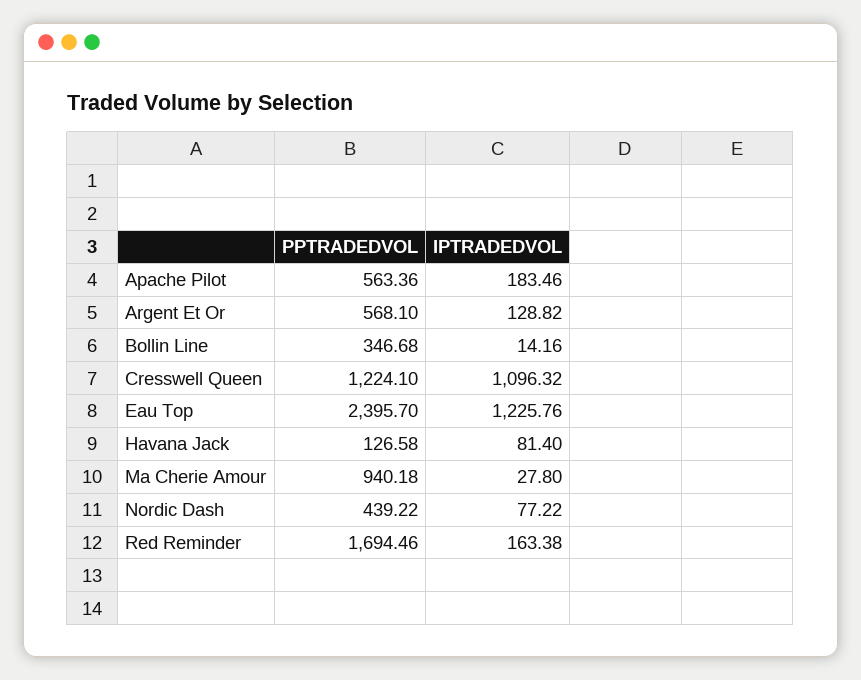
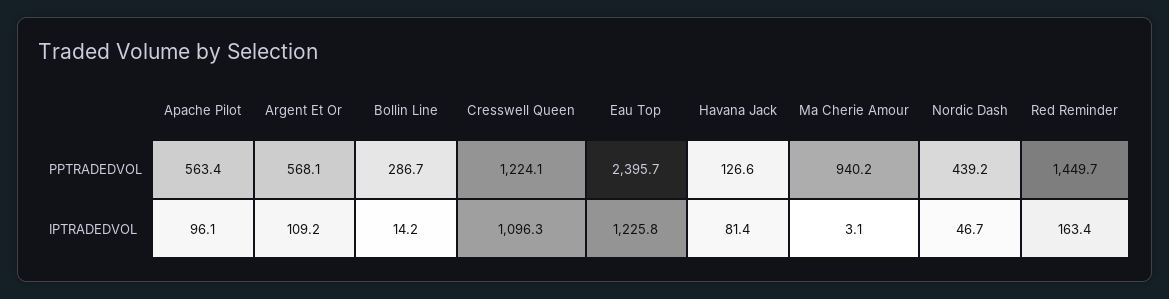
IPTRADEDVOL, Apache Pilot: 183.46 -> 96.1
IPTRADEDVOL, Argent Et Or: 128.82 -> 109.2
PPTRADEDVOL, Bollin Line: 346.68 -> 286.7
IPTRADEDVOL, Ma Cherie Amour: 27.8 -> 3.1
IPTRADEDVOL, Nordic Dash: 77.22 -> 46.7
PPTRADEDVOL, Red Reminder: 1694.46 -> 1449.7

